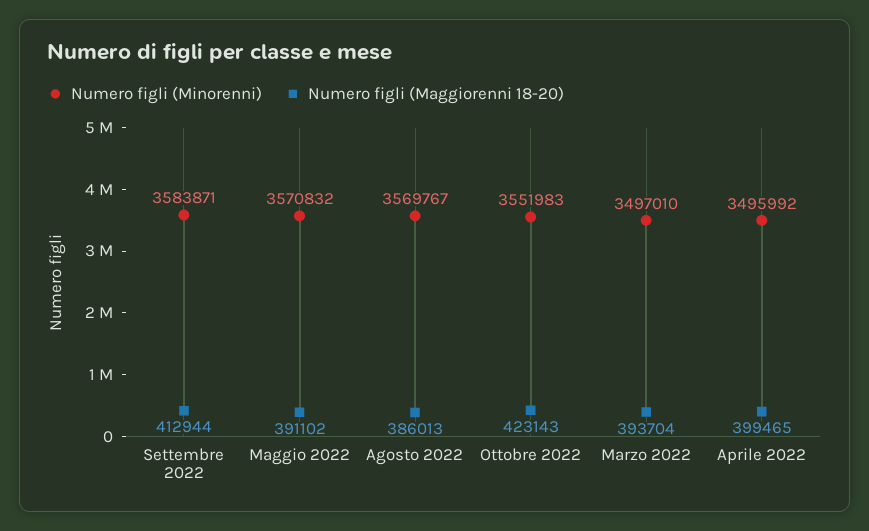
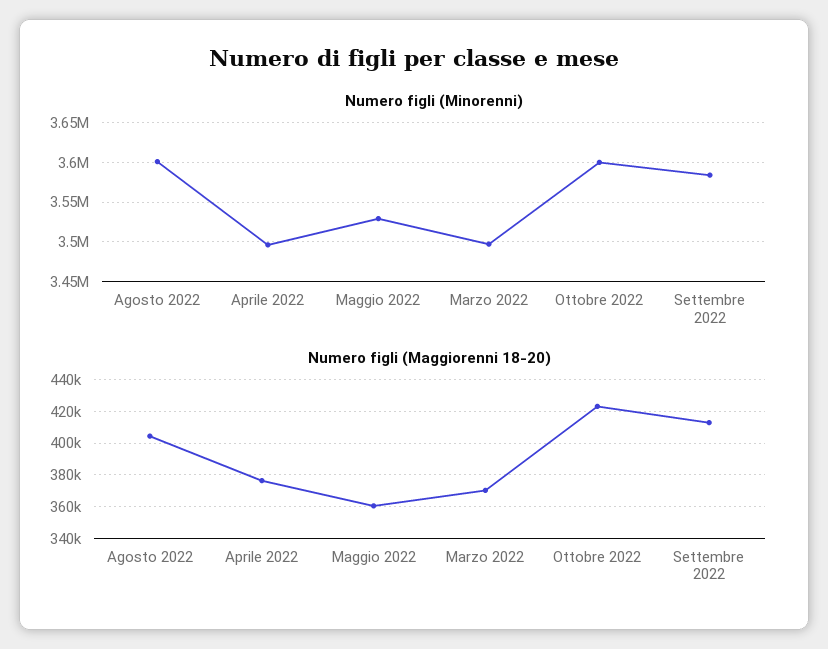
Numero figli (Minorenni), Maggio 2022: 3570832 -> 3530000
Numero figli (Maggiorenni 18-20), Maggio 2022: 391102 -> 360000
Numero figli (Minorenni), Agosto 2022: 3569767 -> 3600000
Numero figli (Maggiorenni 18-20), Agosto 2022: 386013 -> 405000
Numero figli (Minorenni), Ottobre 2022: 3551983 -> 3600000
Numero figli (Maggiorenni 18-20), Marzo 2022: 393704 -> 370000
Numero figli (Maggiorenni 18-20), Aprile 2022: 399465 -> 375000

